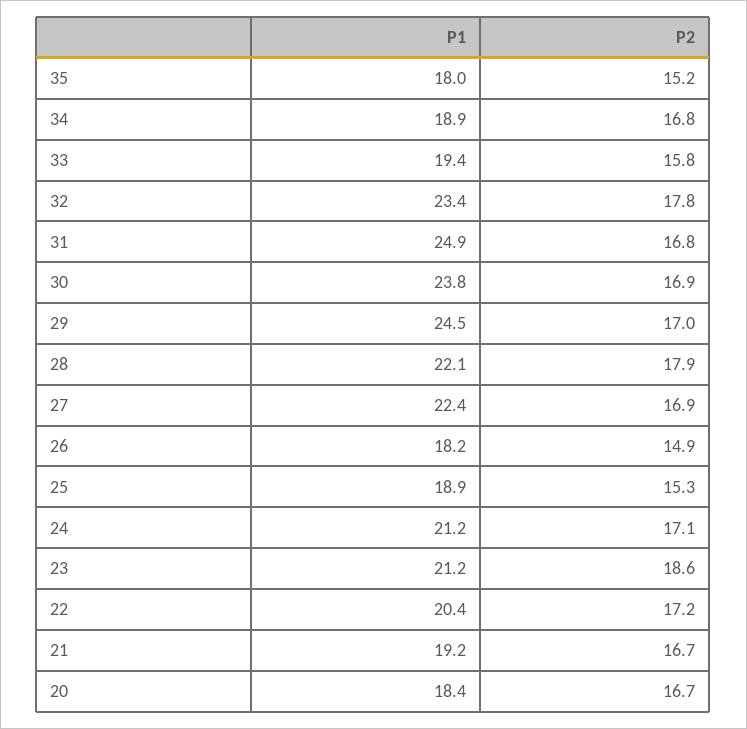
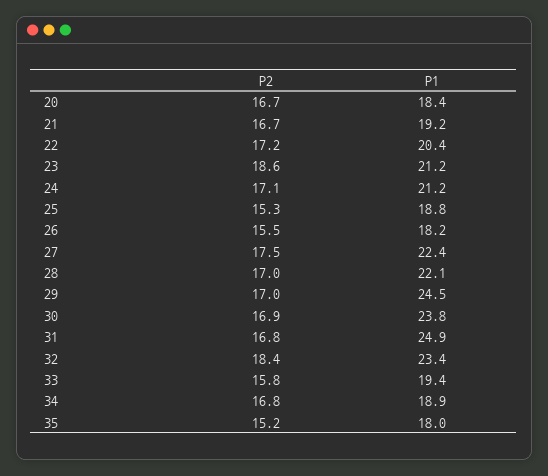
P2, 32: 17.8 -> 18.4
P2, 28: 17.9 -> 17
P2, 27: 16.9 -> 17.5
P2, 26: 14.9 -> 15.5
P1, 25: 18.9 -> 18.8

